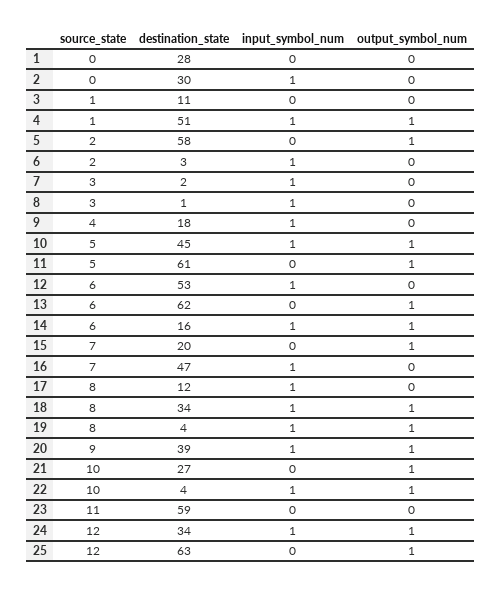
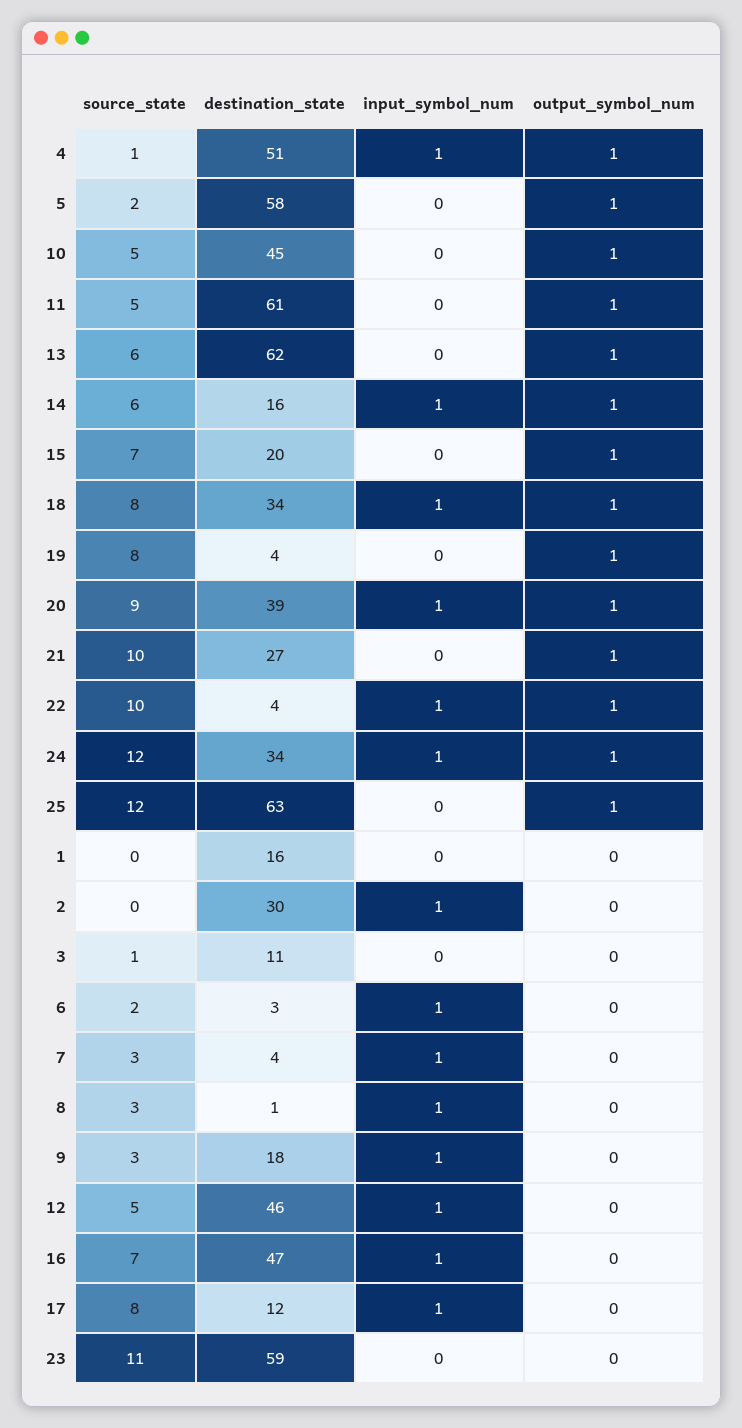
destination_state, 1: 28 -> 16
destination_state, 7: 2 -> 4
source_state, 9: 4 -> 3
input_symbol_num, 10: 1 -> 0
source_state, 12: 6 -> 5
destination_state, 12: 53 -> 46
input_symbol_num, 19: 1 -> 0

